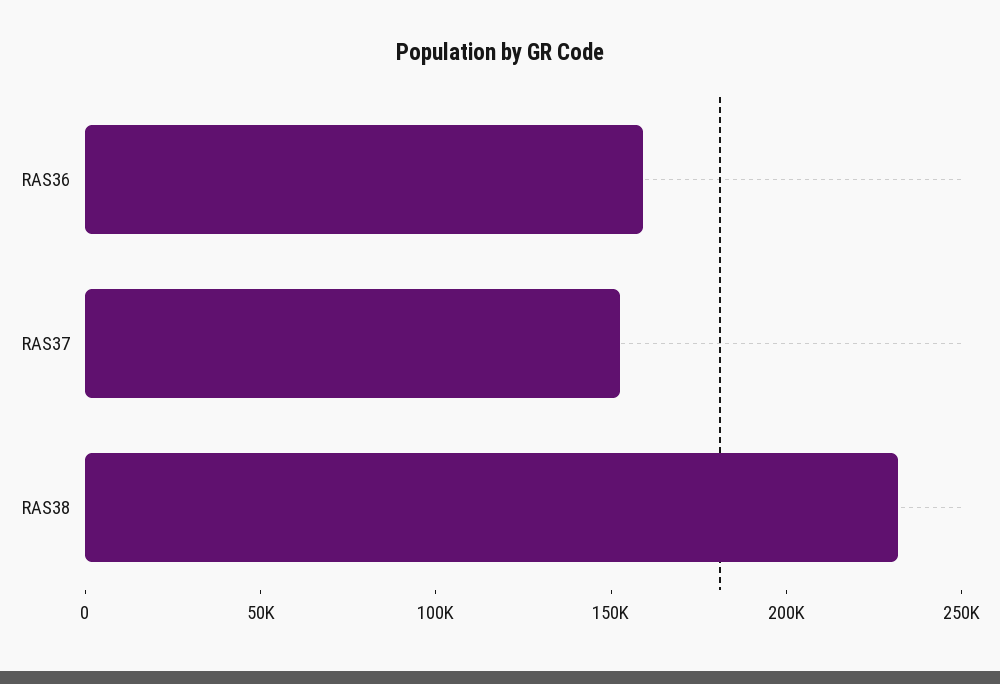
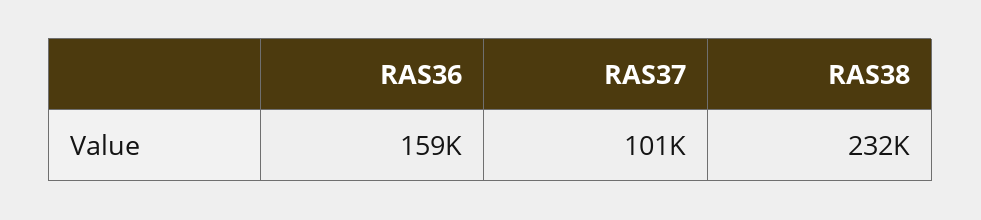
RAS37: 150000 -> 101000

